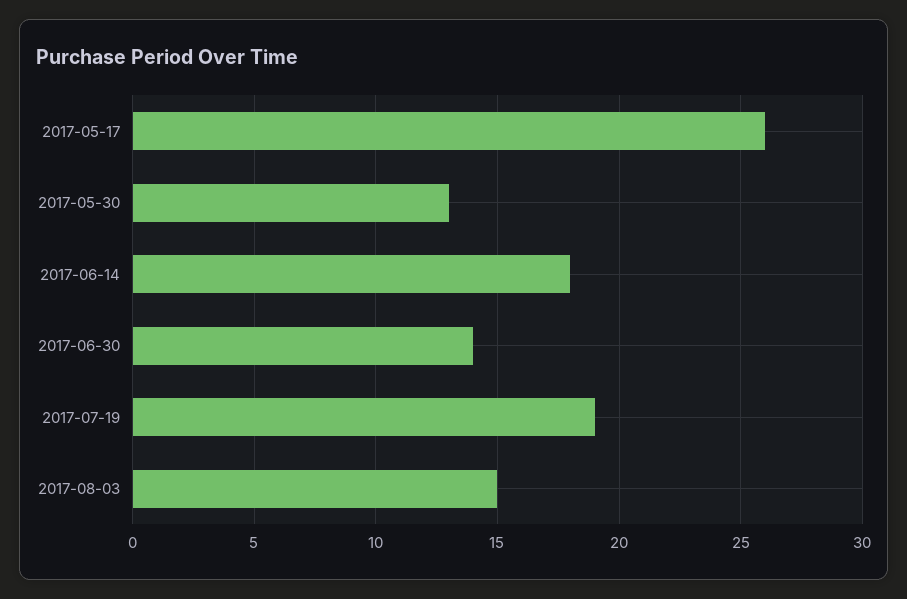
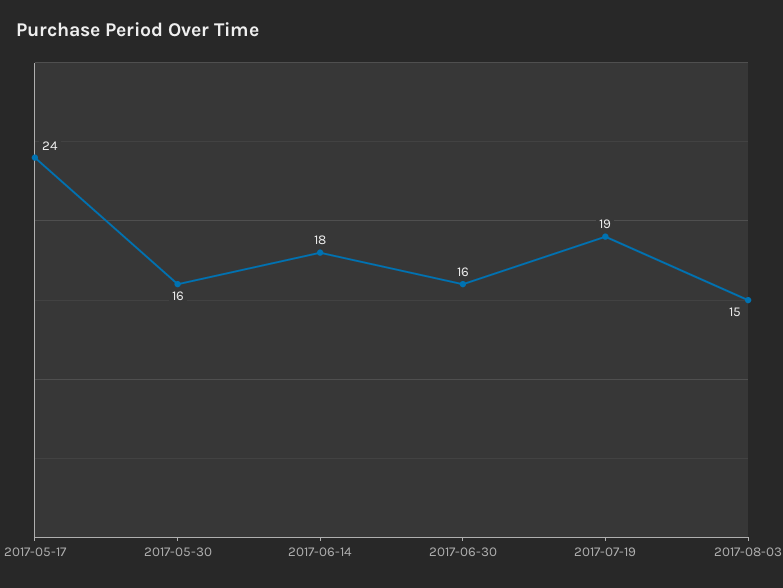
2017-05-17: 26 -> 24
2017-05-30: 13 -> 16
2017-06-30: 14 -> 16

